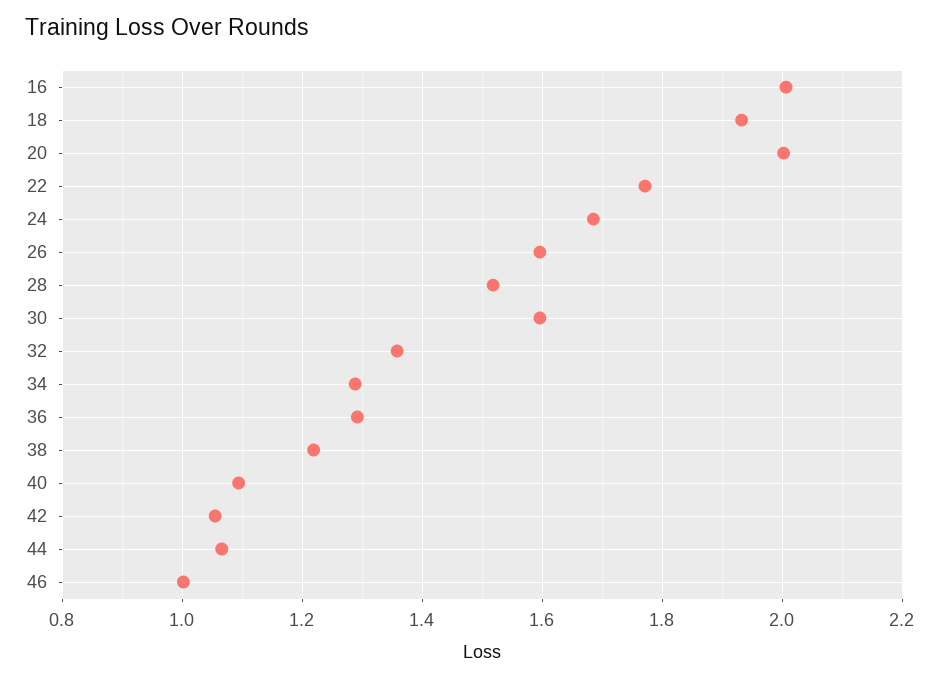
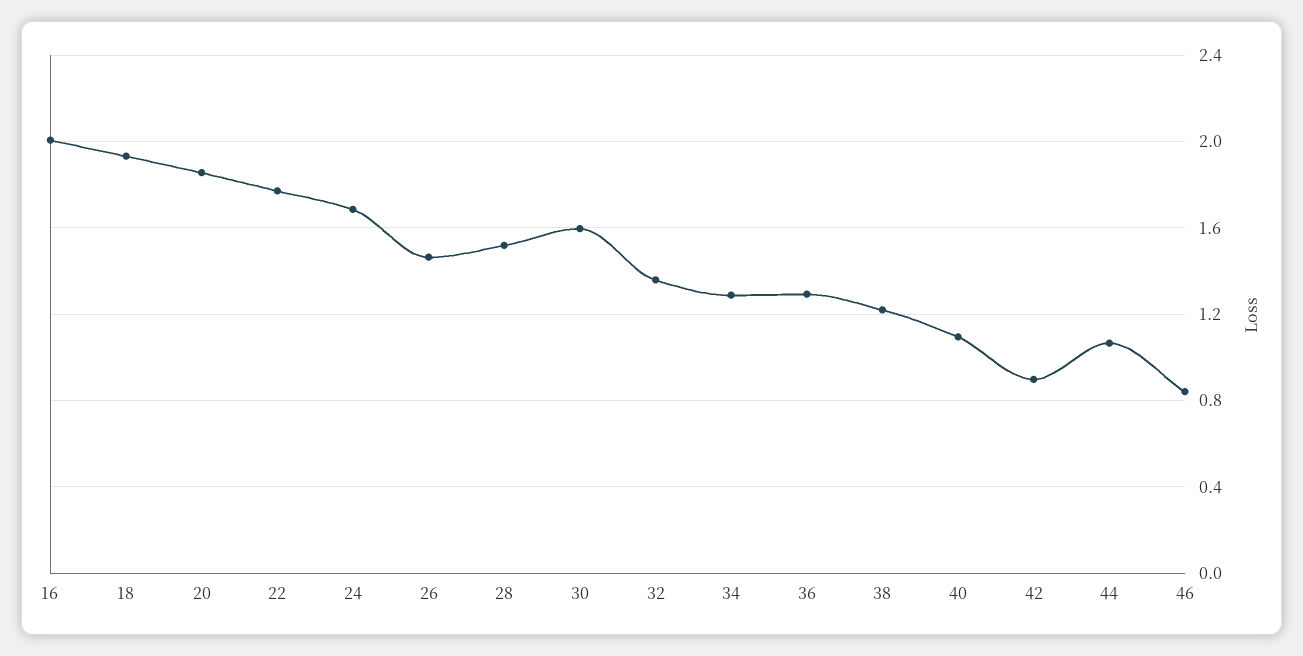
20: 2 -> 1.85
26: 1.6 -> 1.45
42: 1.06 -> 0.9
46: 1 -> 0.85

